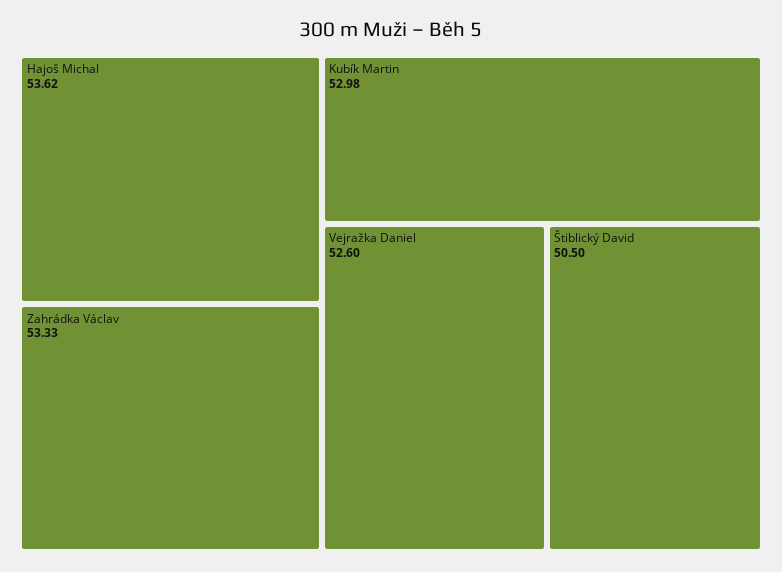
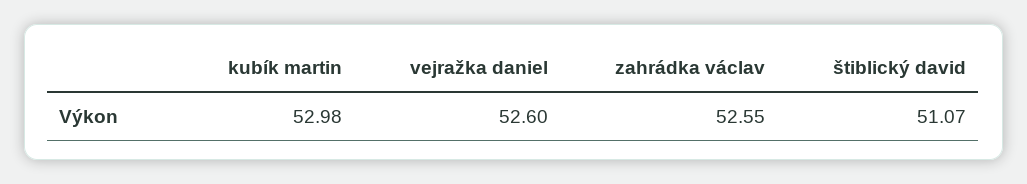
Hajoš Michal: 53.62 -> none
Zahrádka Václav: 53.33 -> 52.55
Štiblický David: 50.5 -> 51.07

